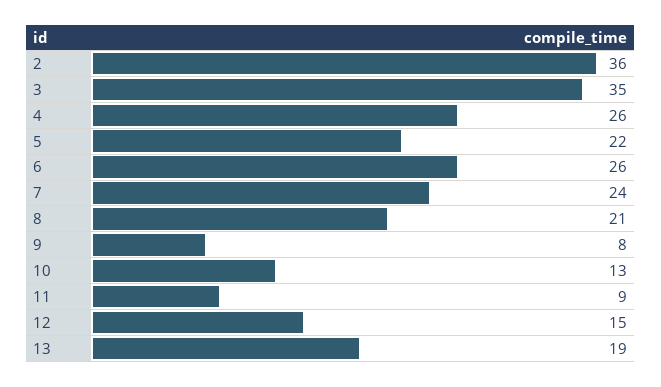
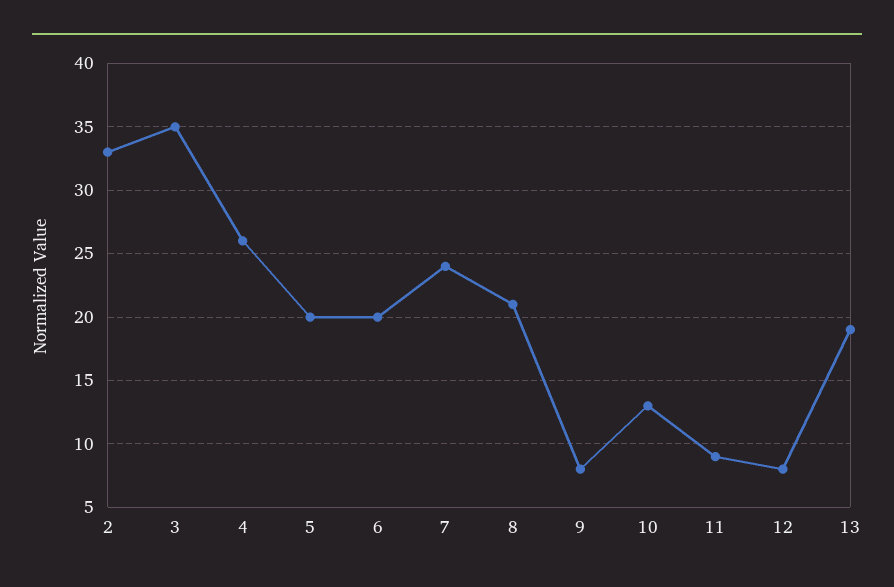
2: 36 -> 33
5: 22 -> 20
6: 26 -> 20
12: 15 -> 8

